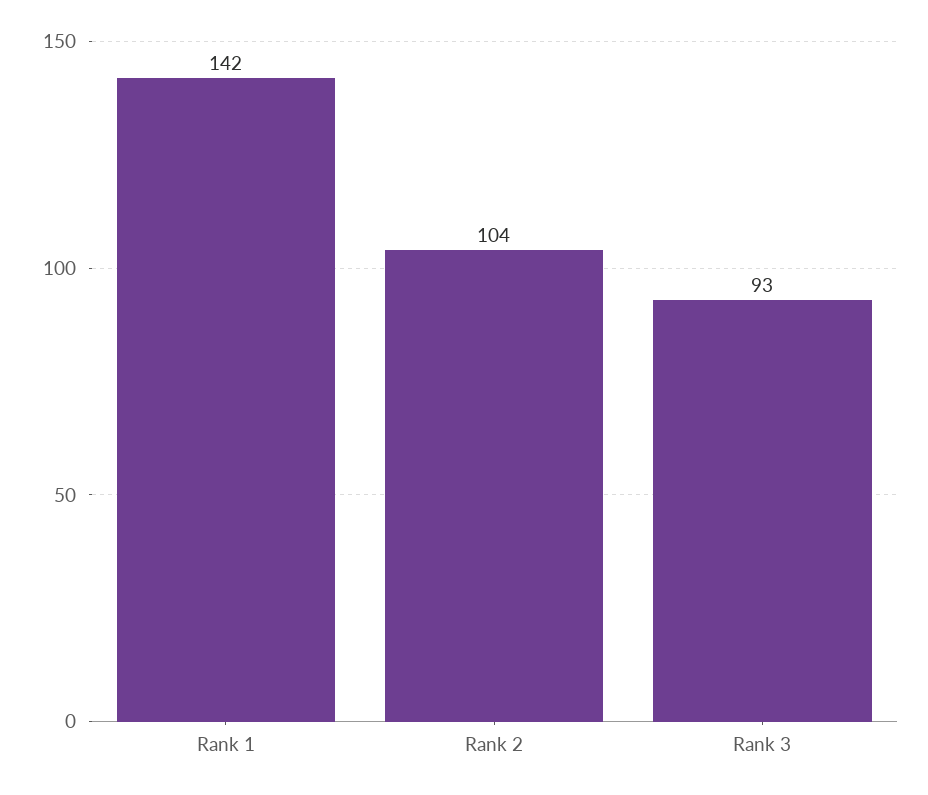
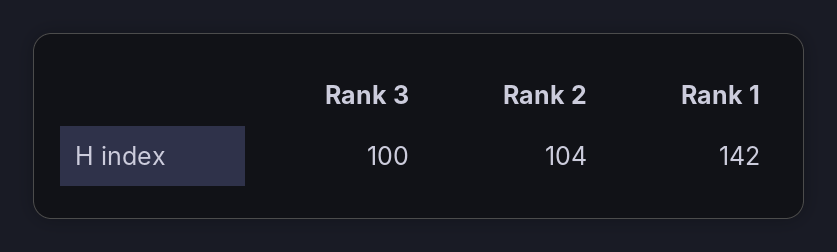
Rank 3: 93 -> 100

